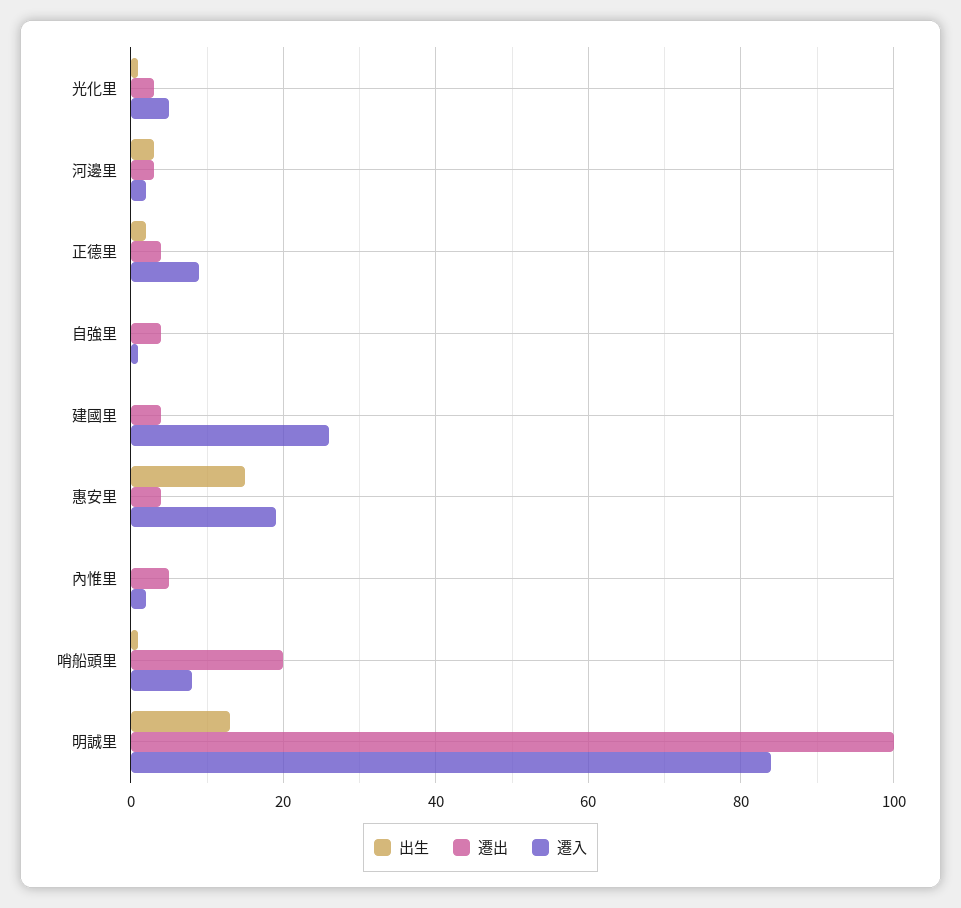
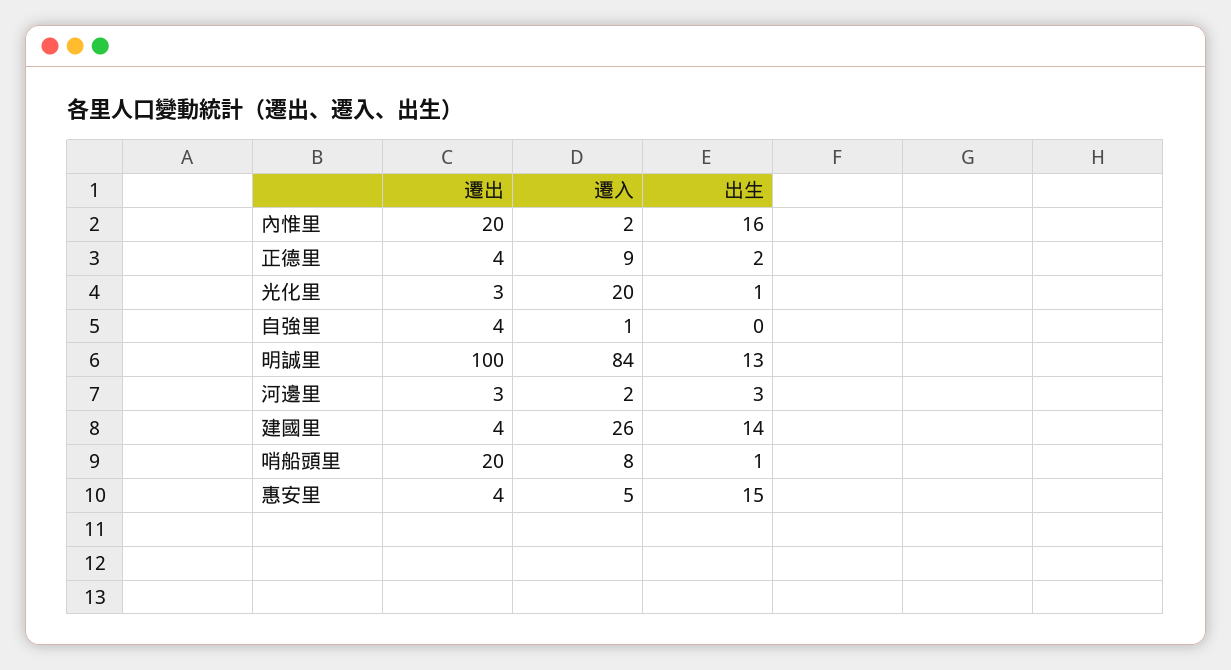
遷入, 光化里: 5 -> 20
出生, 建國里: 0 -> 14
遷入, 惠安里: 20 -> 5
出生, 內惟里: 0 -> 16
遷出, 內惟里: 5 -> 20

